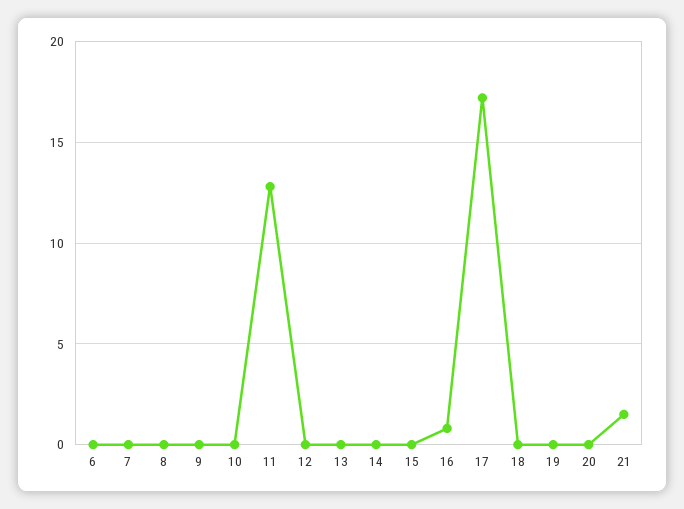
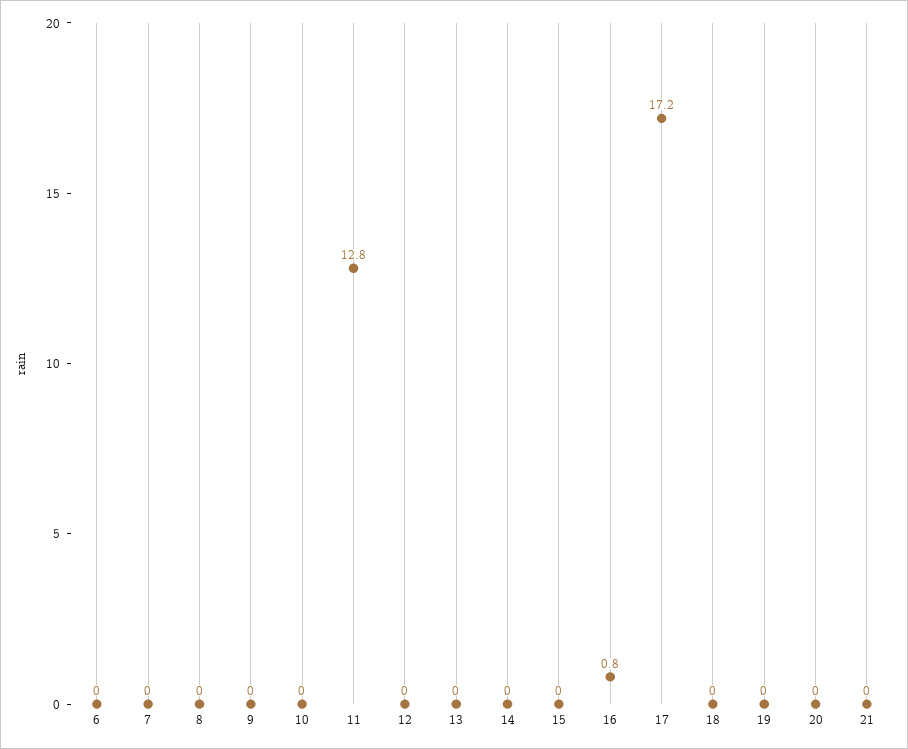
21: 1.5 -> 0

